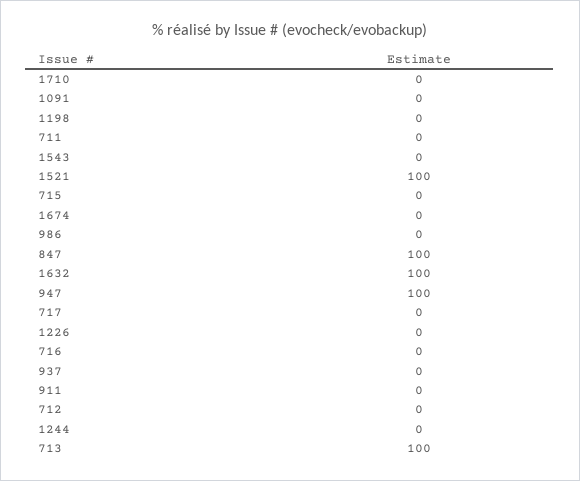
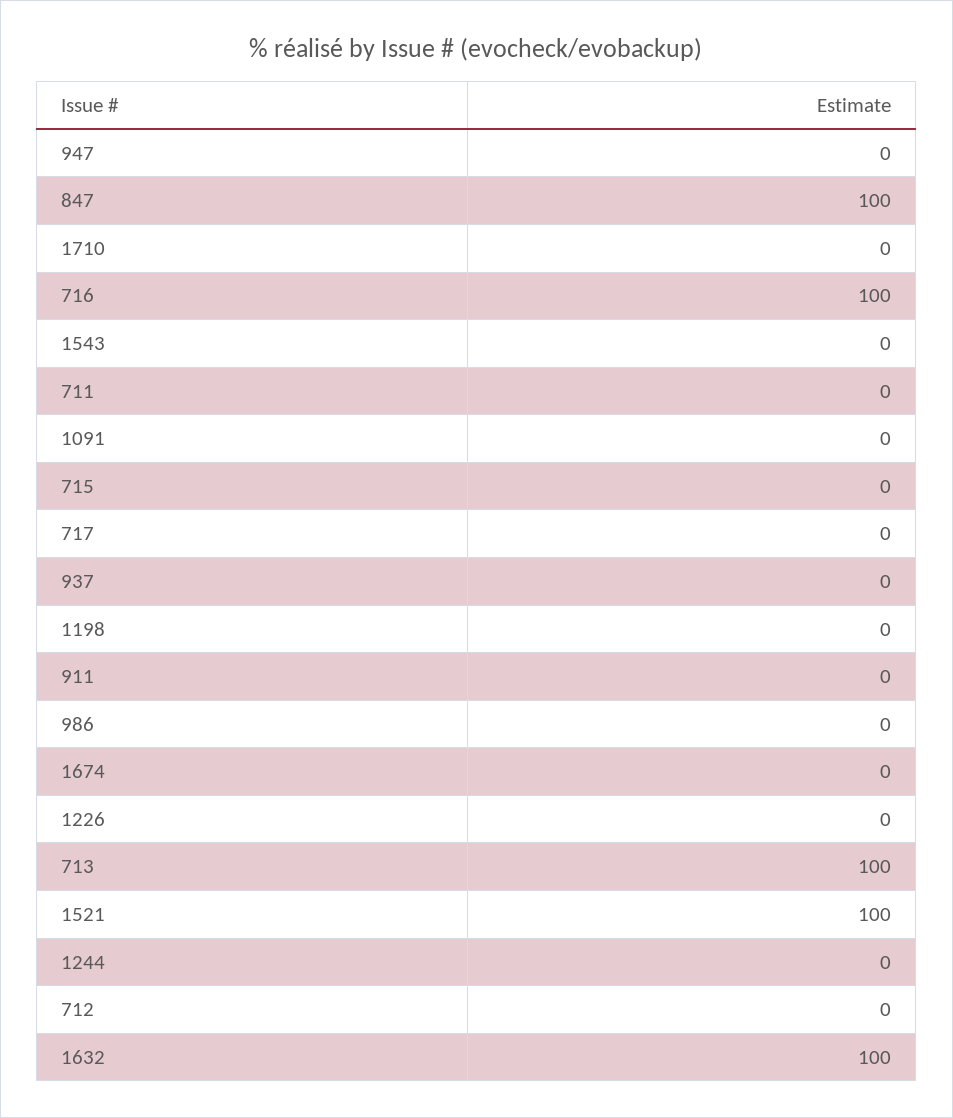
947: 100 -> 0
716: 0 -> 100

